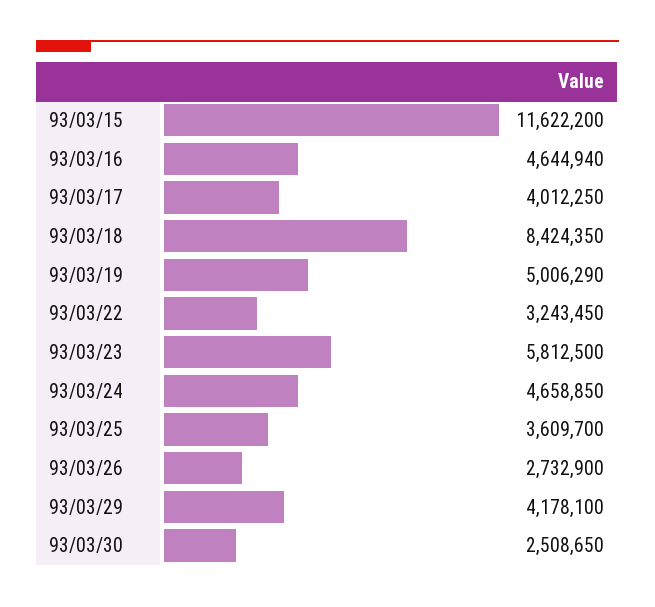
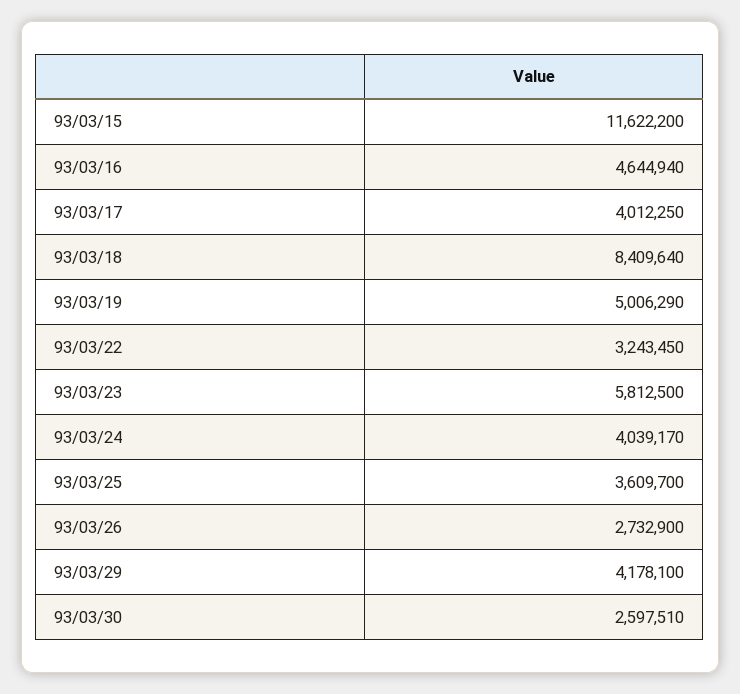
93/03/18: 8424350 -> 8409640
93/03/24: 4658850 -> 4039170
93/03/30: 2508650 -> 2597510

